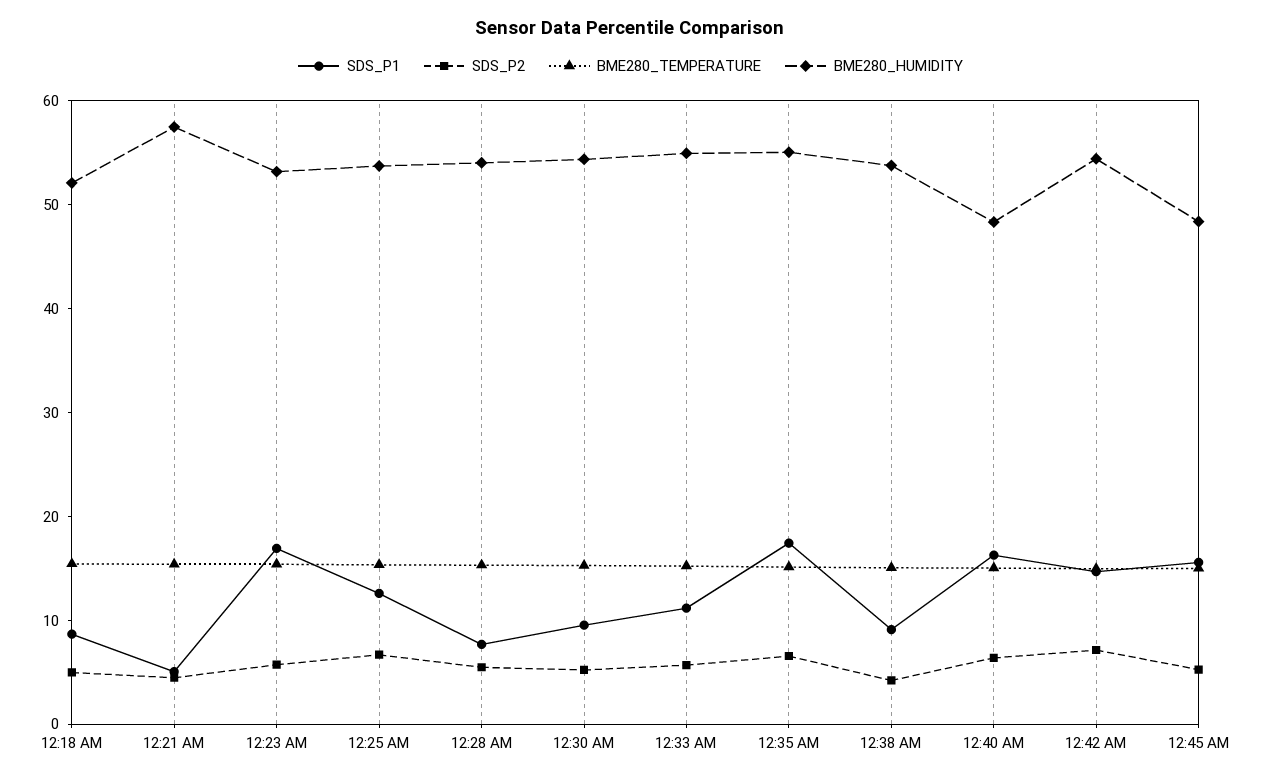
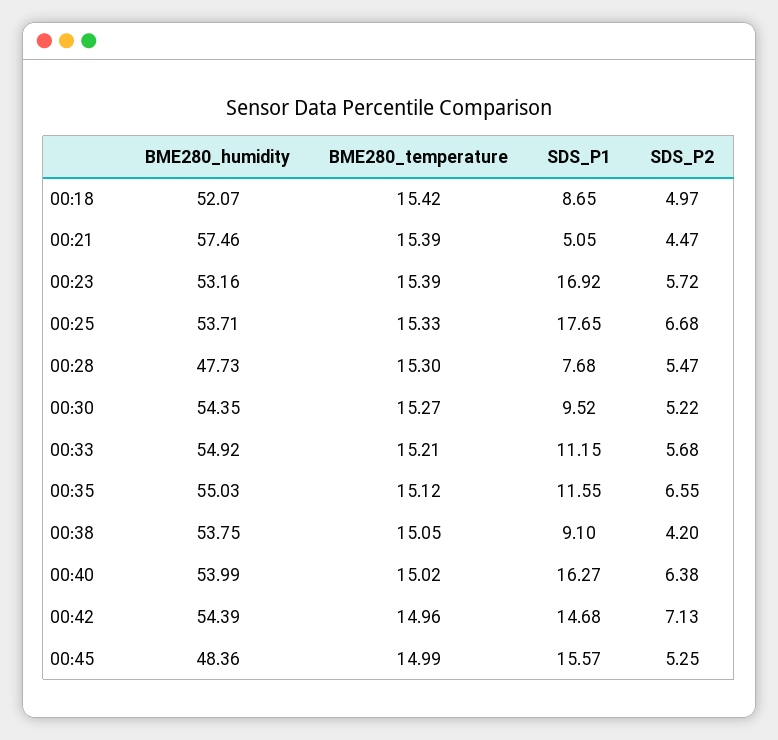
SDS_P1, 12:25 AM: 12 -> 17.65
BME280_HUMIDITY, 12:28 AM: 54 -> 47.73
SDS_P1, 12:35 AM: 18 -> 11.55
BME280_HUMIDITY, 12:40 AM: 48 -> 53.99

